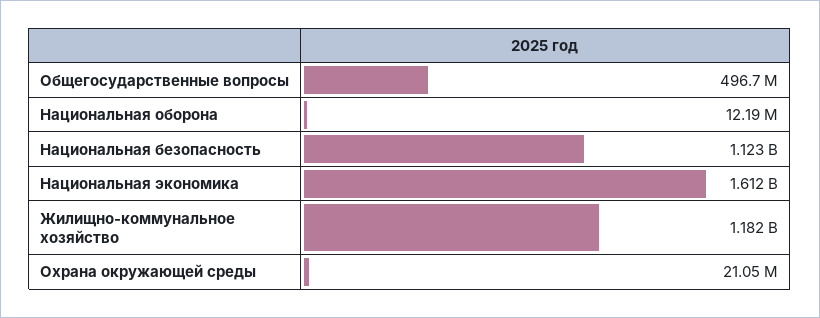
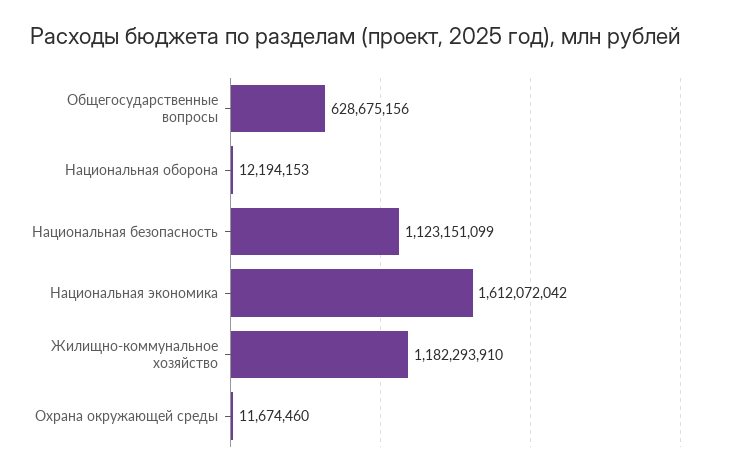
Общегосударственные вопросы: 496700000 -> 628675156
Охрана окружающей среды: 21050000 -> 11674460

